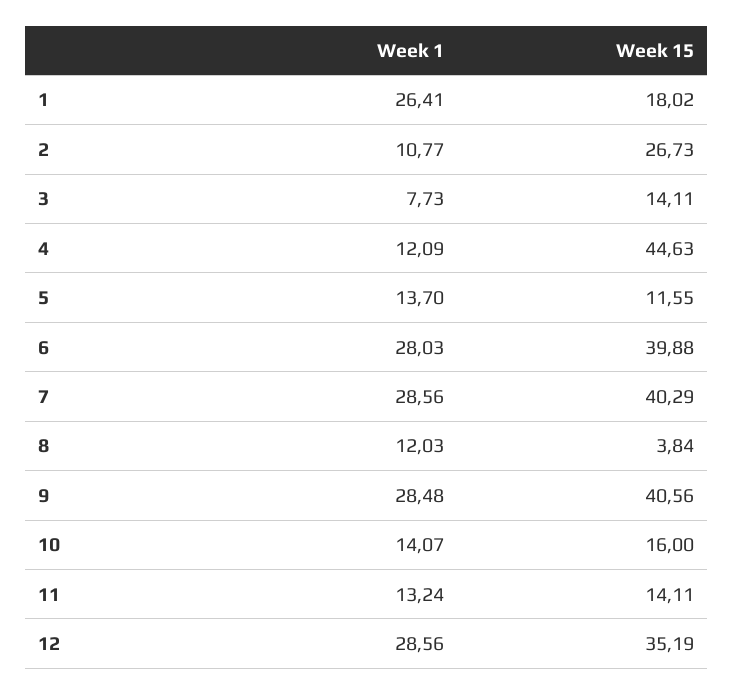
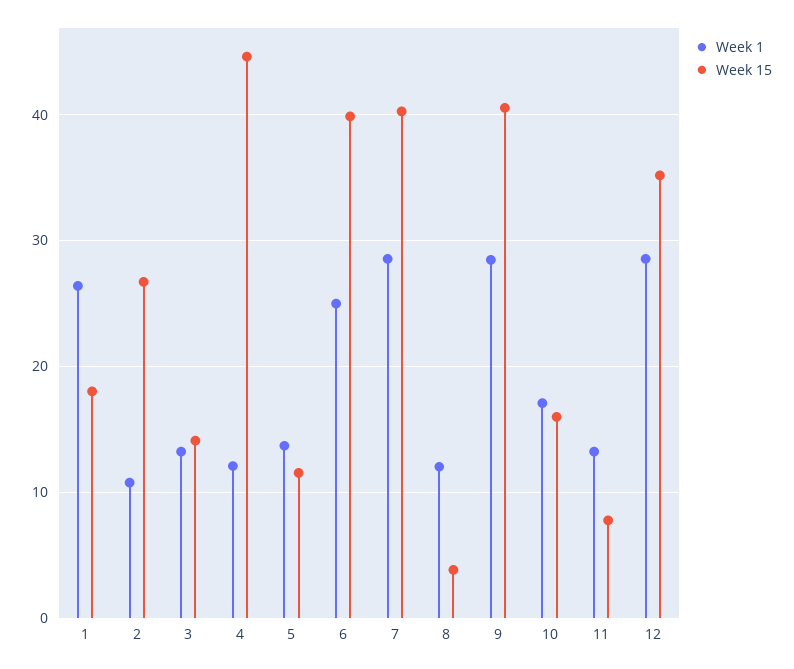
Week 1, 3: 7.73 -> 13
Week 1, 6: 28.03 -> 25
Week 1, 10: 14.07 -> 17
Week 15, 11: 14.11 -> 8

